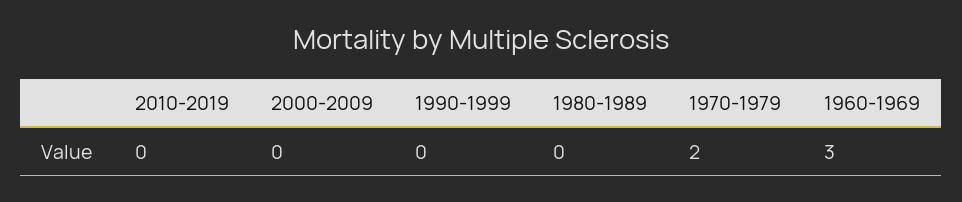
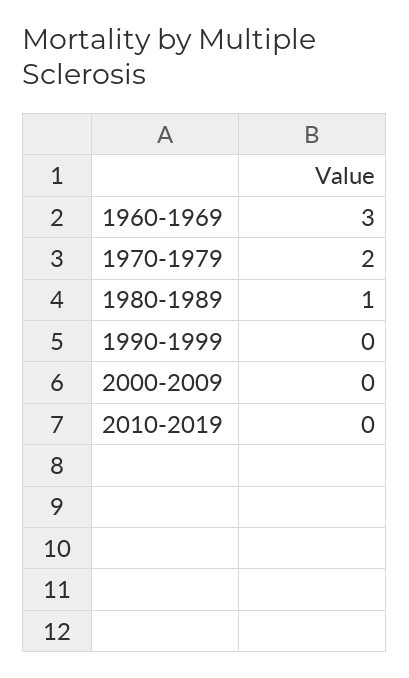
1980-1989: 0 -> 1

